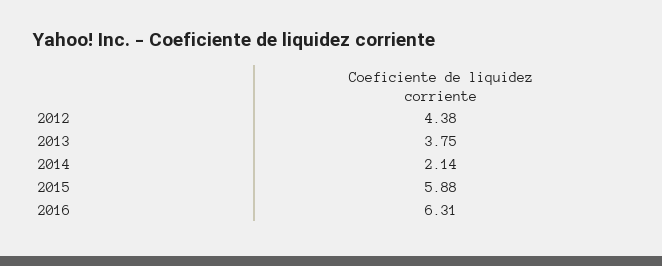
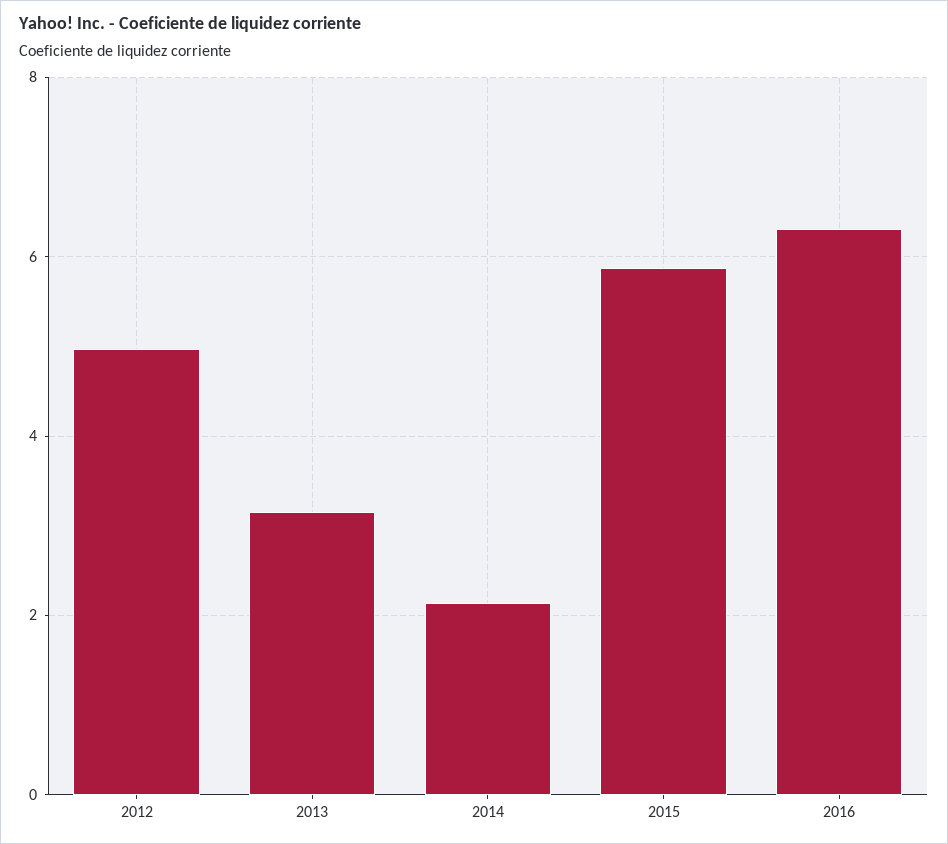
2012: 4.38 -> 5
2013: 3.75 -> 3.2

